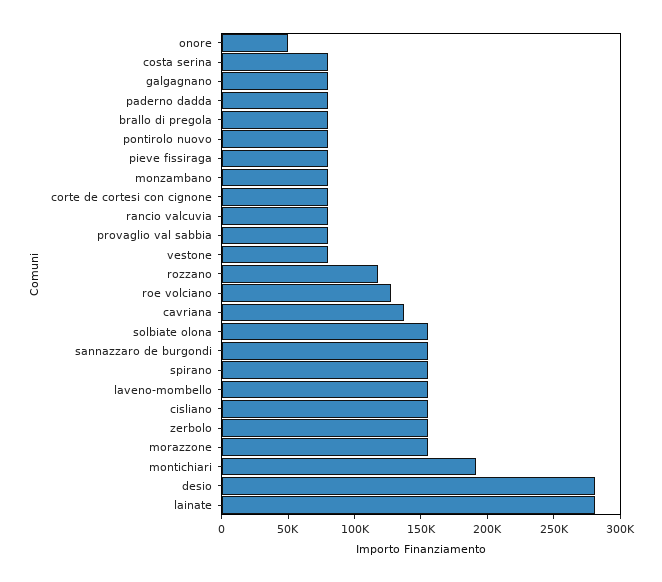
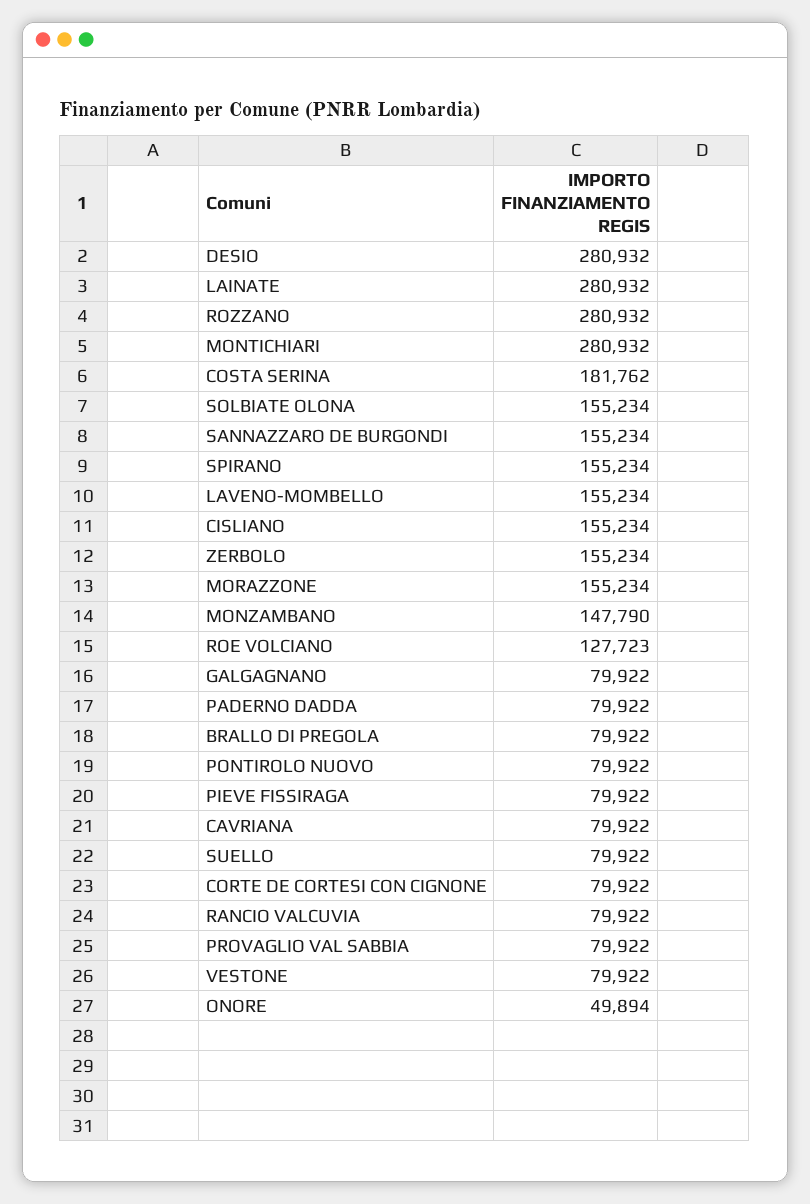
costa serina: 80000 -> 181762
monzambano: 80000 -> 147790
rozzano: 120000 -> 280932
cavriana: 140000 -> 79922
montichiari: 190000 -> 280932
SUELLO: none -> 79922

